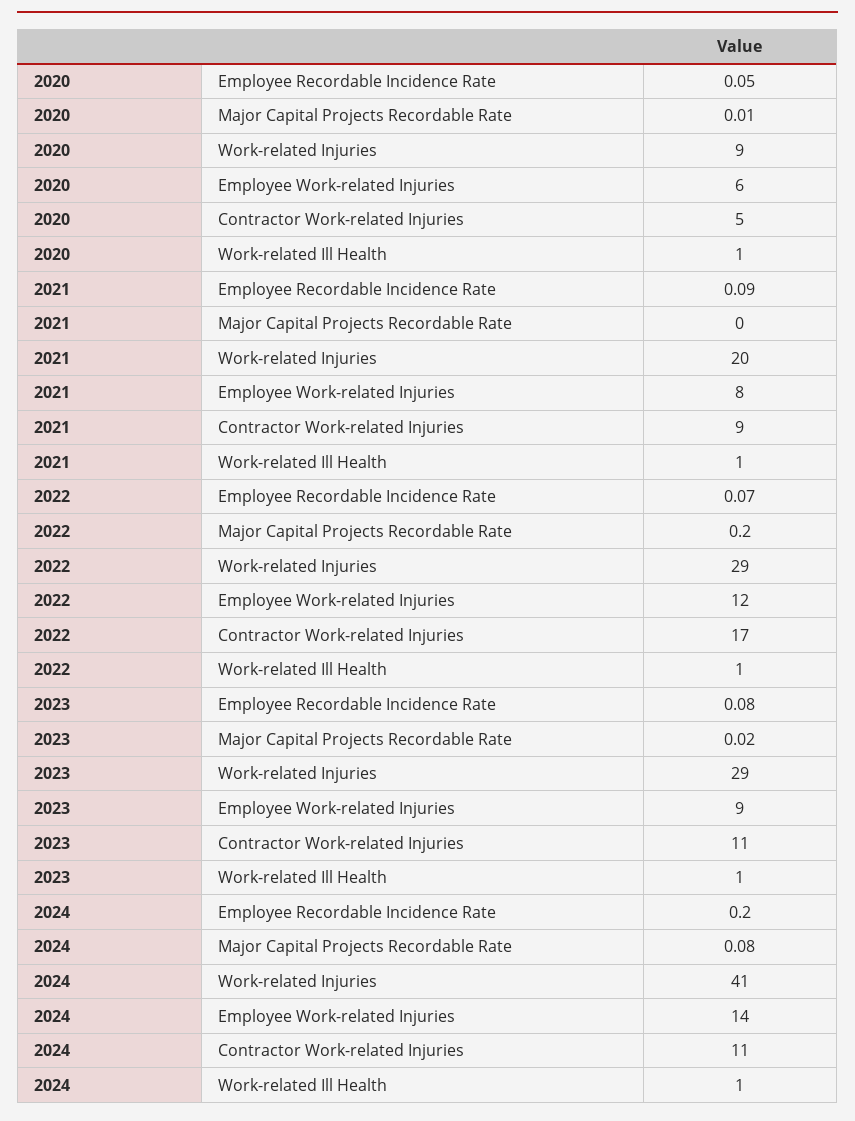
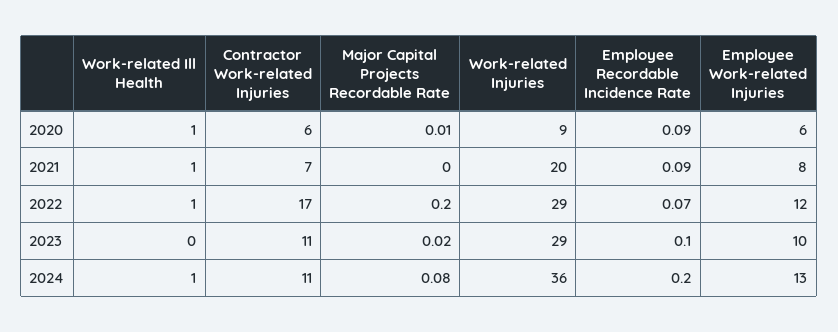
2020, Employee Recordable Incidence Rate: 0.05 -> 0.09
2020, Contractor Work-related Injuries: 5 -> 6
2021, Contractor Work-related Injuries: 9 -> 7
2023, Employee Recordable Incidence Rate: 0.08 -> 0.1
2023, Employee Work-related Injuries: 9 -> 10
2023, Work-related Ill Health: 1 -> 0
2024, Work-related Injuries: 41 -> 36
2024, Employee Work-related Injuries: 14 -> 13

